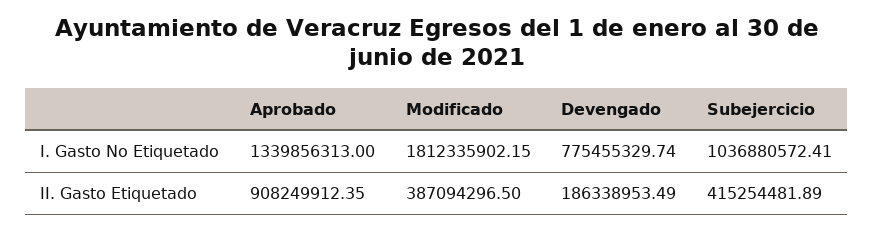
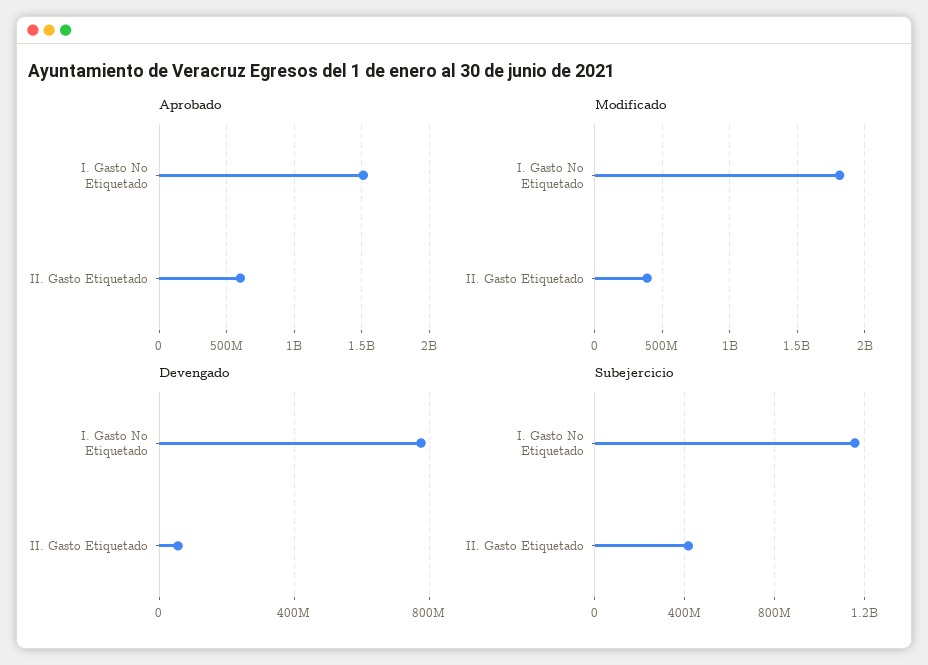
Aprobado, I. Gasto No Etiquetado: 1339856313 -> 1500000000
Subejercicio, I. Gasto No Etiquetado: 1036880572.41 -> 1150000000
Aprobado, II. Gasto Etiquetado: 908249912.35 -> 600000000
Devengado, II. Gasto Etiquetado: 186338953.49 -> 50000000

